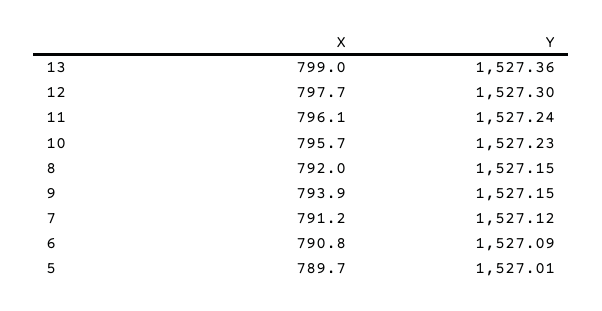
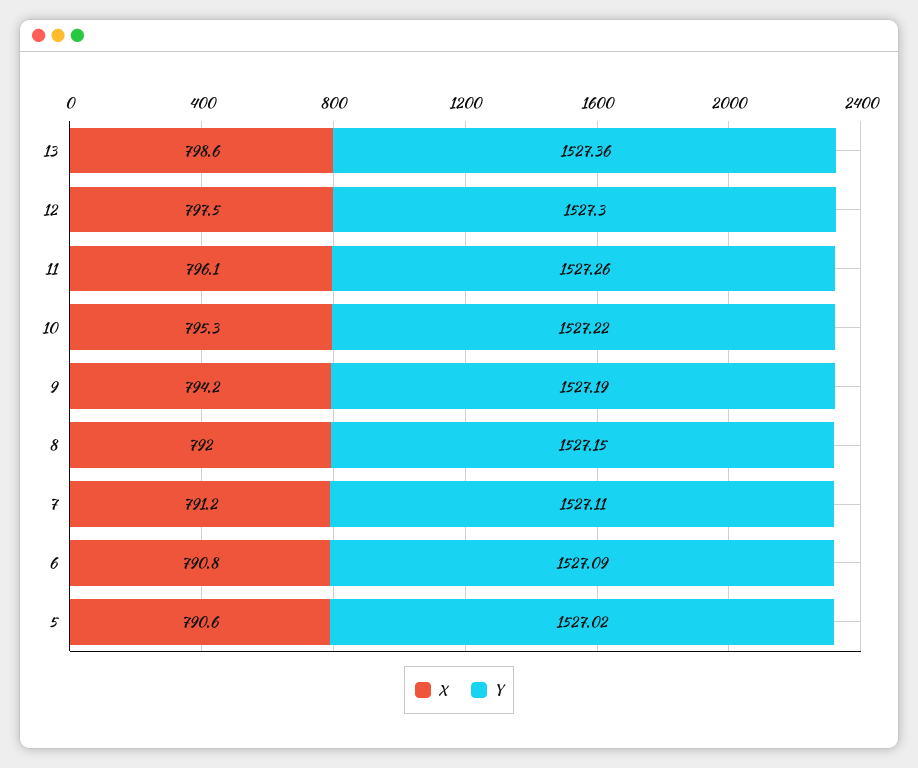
X, 13: 799 -> 798.6
X, 12: 797.7 -> 797.5
Y, 11: 1527.24 -> 1527.26
X, 10: 795.7 -> 795.3
Y, 10: 1527.23 -> 1527.22
X, 9: 793.9 -> 794.2
Y, 9: 1527.15 -> 1527.19
Y, 7: 1527.12 -> 1527.11
X, 5: 789.7 -> 790.6
Y, 5: 1527.01 -> 1527.02

